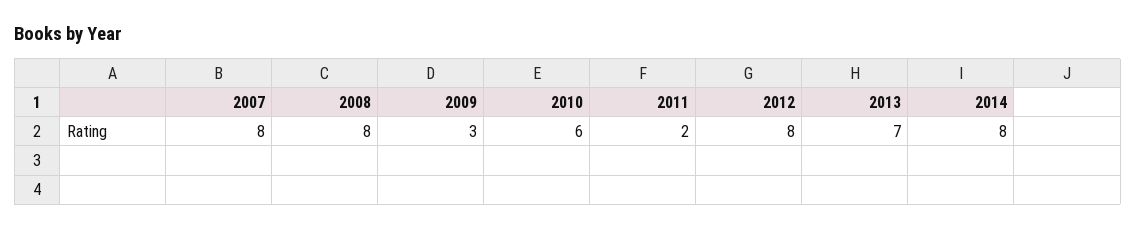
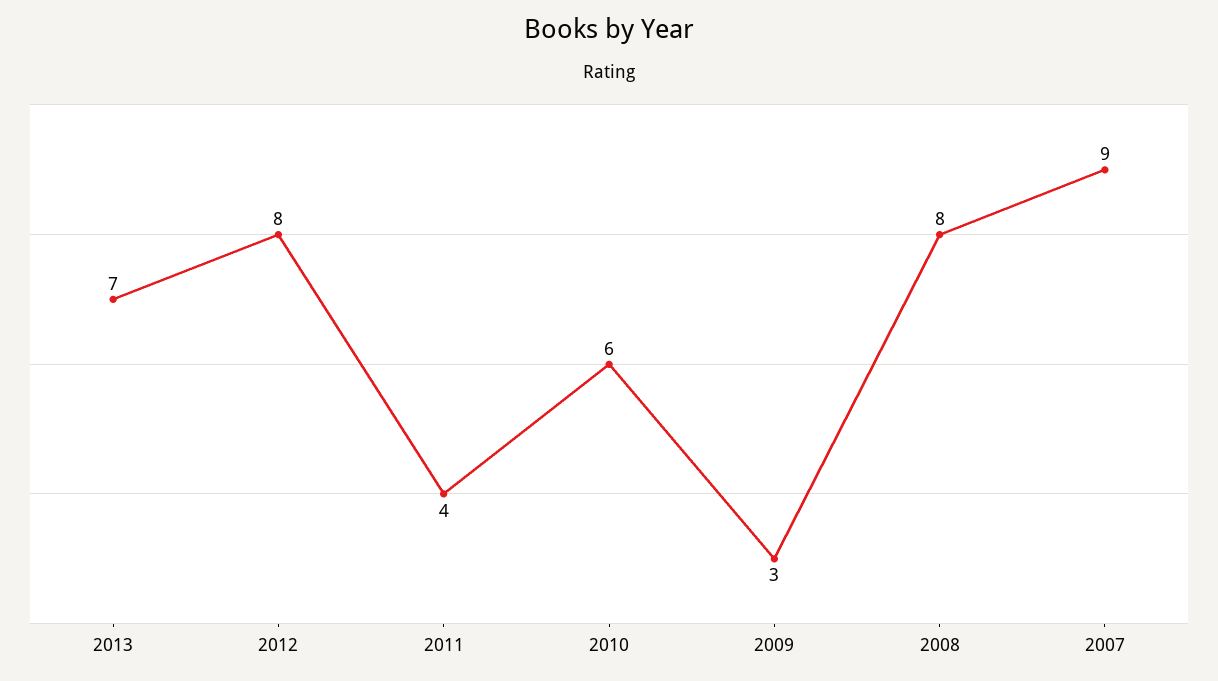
2007: 8 -> 9
2011: 2 -> 4
2014: 8 -> none

